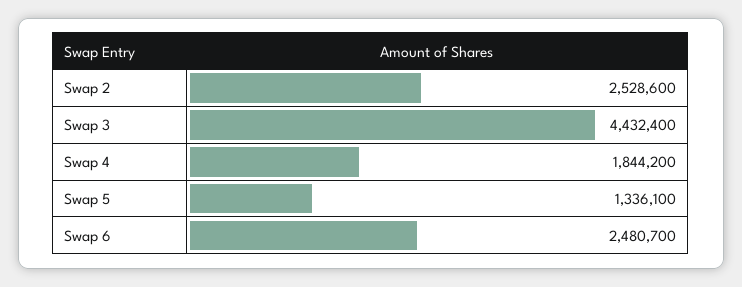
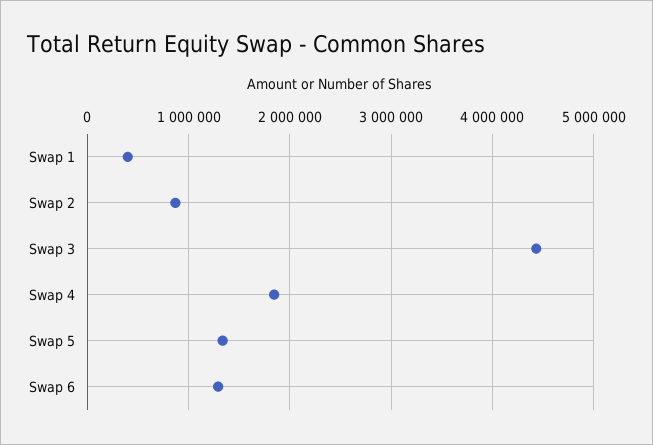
Swap 2: 2528600 -> 900000
Swap 6: 2480700 -> 1300000
Swap 1: none -> 400000

